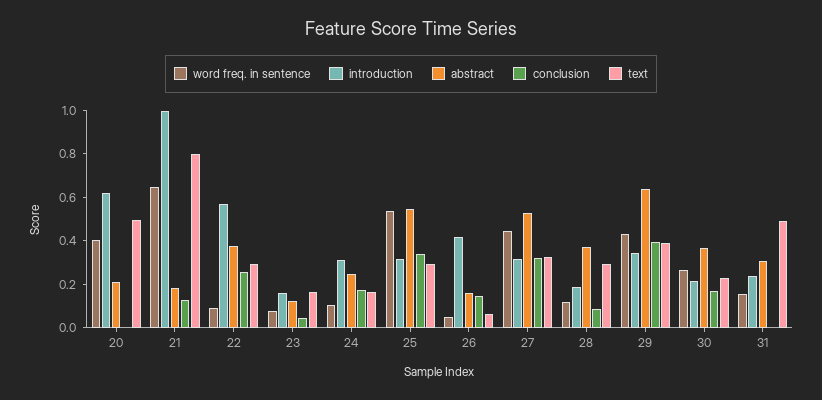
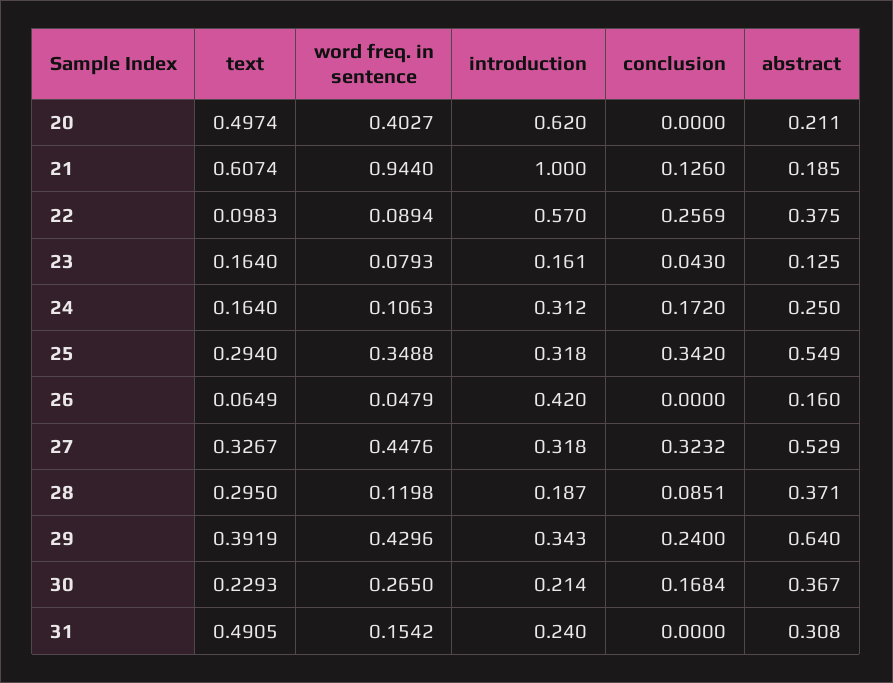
word freq. in sentence, 21: 0.65 -> 0.944
text, 21: 0.8 -> 0.6074
text, 22: 0.3 -> 0.0983
word freq. in sentence, 25: 0.55 -> 0.3488
conclusion, 26: 0.15 -> 0
conclusion, 29: 0.4 -> 0.24

